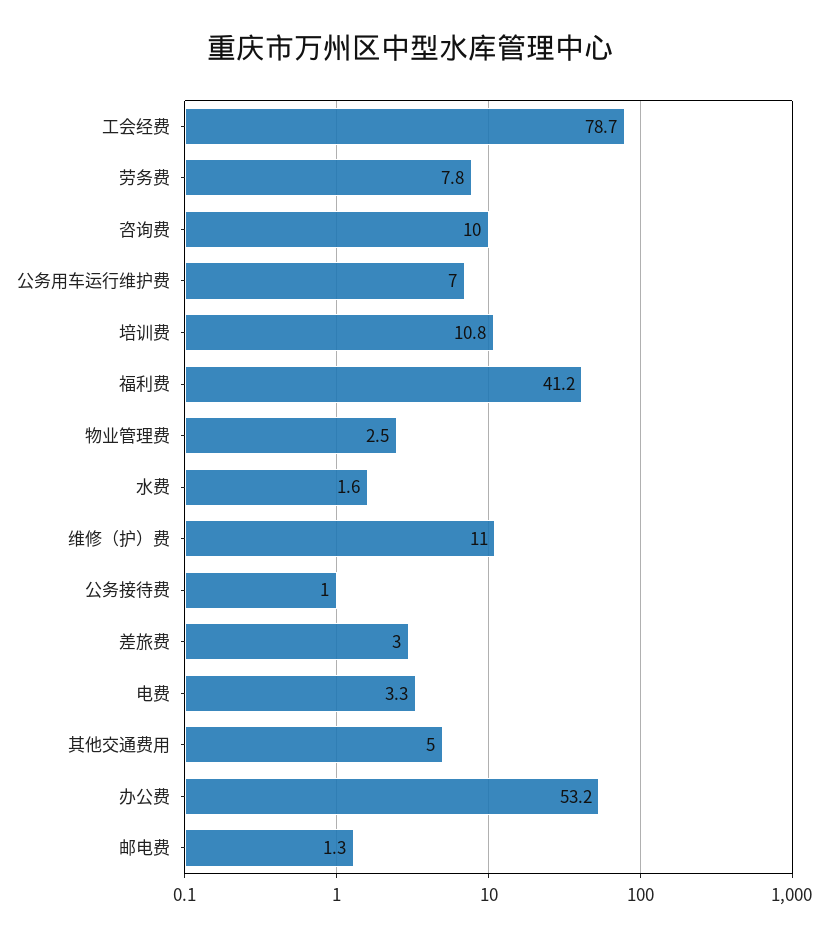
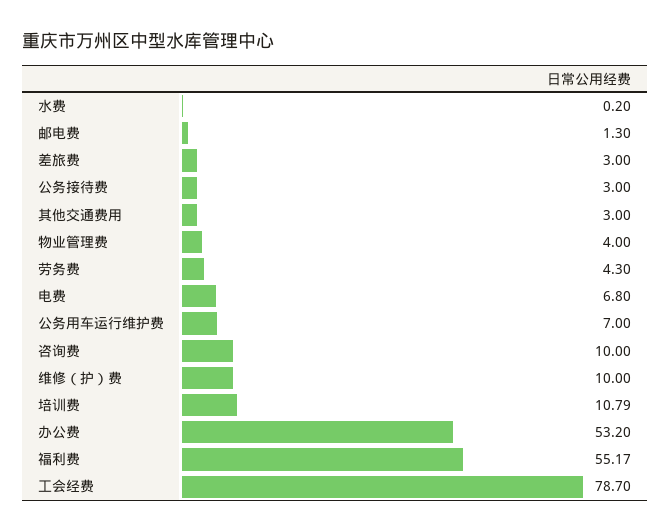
劳务费: 7.8 -> 4.3
福利费: 41.2 -> 55.17
物业管理费: 2.5 -> 4
水费: 1.6 -> 0.2
维修（护）费: 11 -> 10
公务接待费: 1 -> 3
电费: 3.3 -> 6.8
其他交通费用: 5 -> 3

